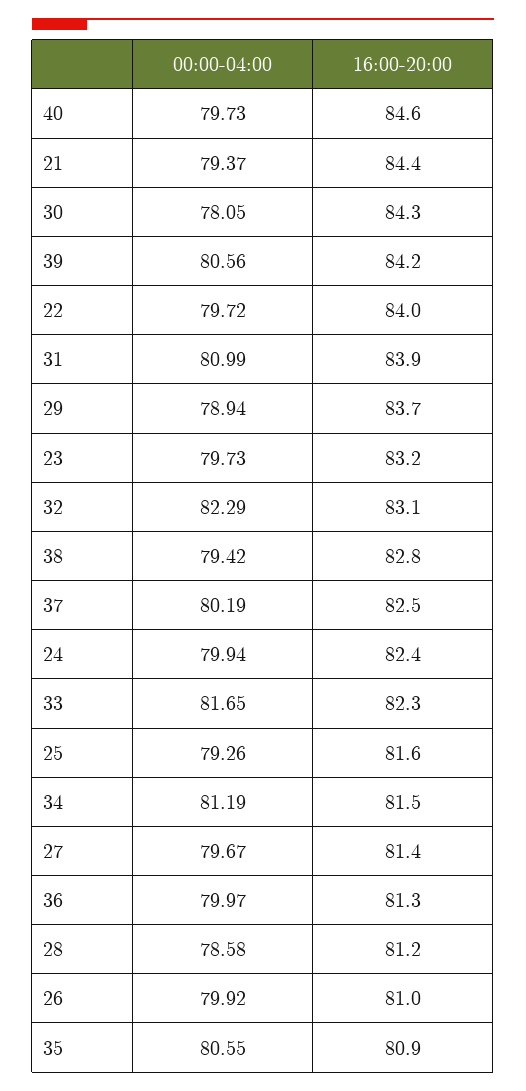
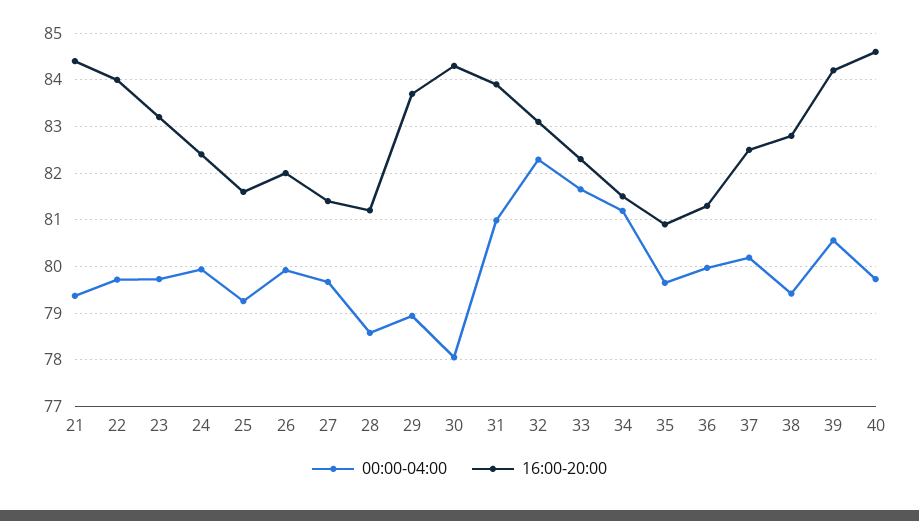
16:00-20:00, 26: 81 -> 82
00:00-04:00, 35: 80.55 -> 79.6

